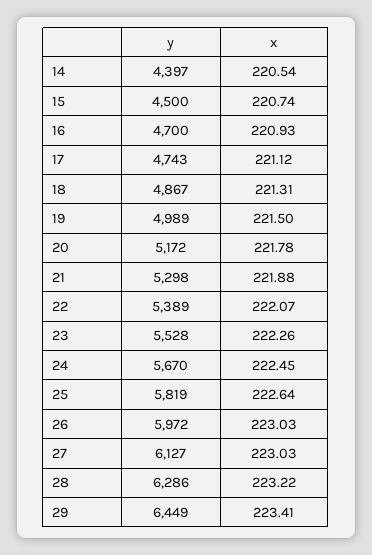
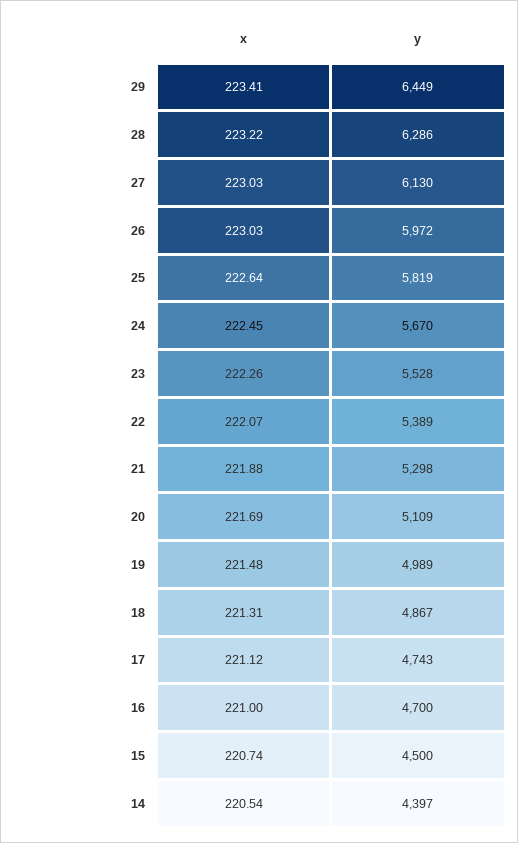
x, 16: 220.93 -> 221
x, 19: 221.5 -> 221.48
y, 20: 5172 -> 5109
x, 20: 221.78 -> 221.69
y, 27: 6127 -> 6130

